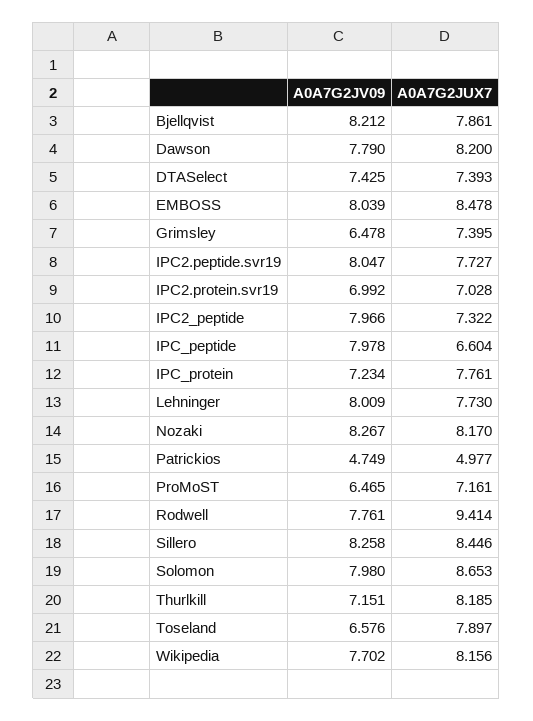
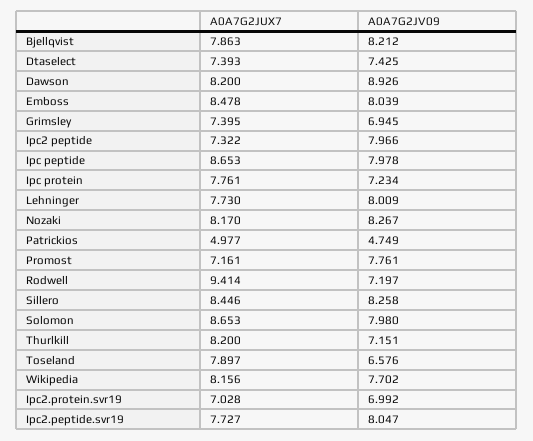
A0A7G2JUX7, Bjellqvist: 7.861 -> 7.863
A0A7G2JV09, Dawson: 7.79 -> 8.926
A0A7G2JV09, Grimsley: 6.478 -> 6.945
A0A7G2JUX7, IPC_peptide: 6.604 -> 8.653
A0A7G2JV09, ProMoST: 6.465 -> 7.761
A0A7G2JV09, Rodwell: 7.761 -> 7.197
A0A7G2JUX7, Thurlkill: 8.185 -> 8.2

